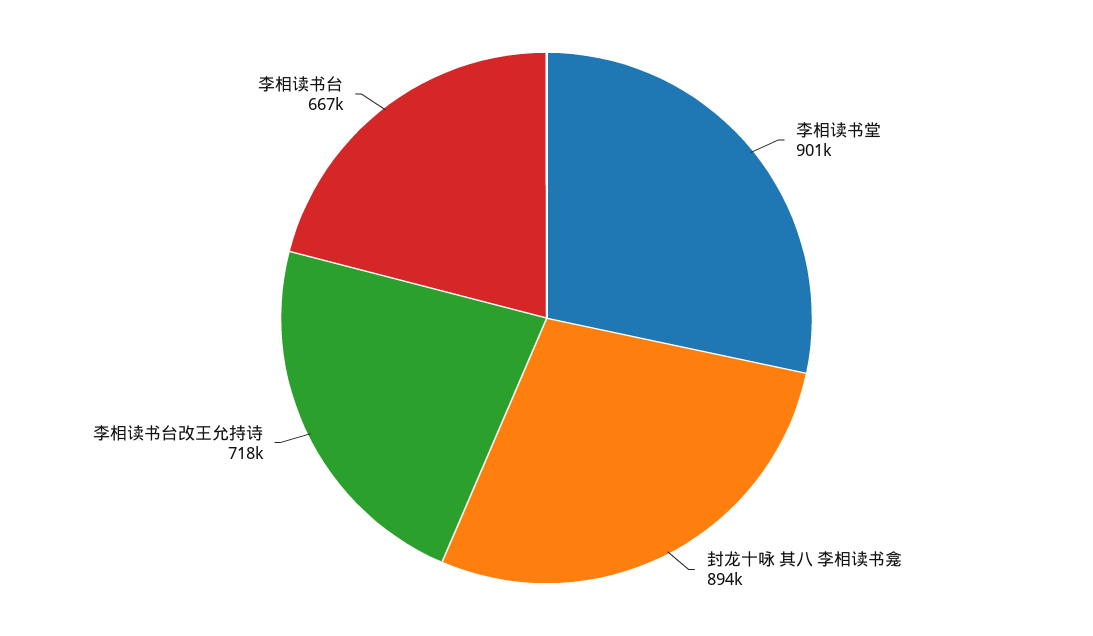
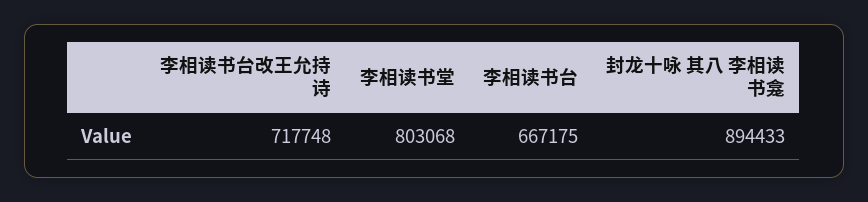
李相读书堂: 901000 -> 803068

